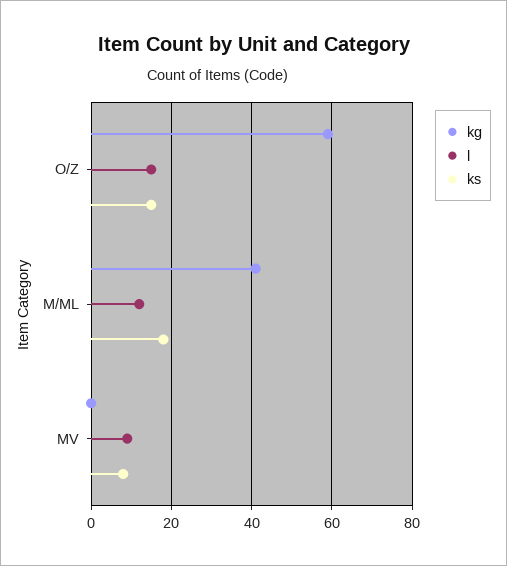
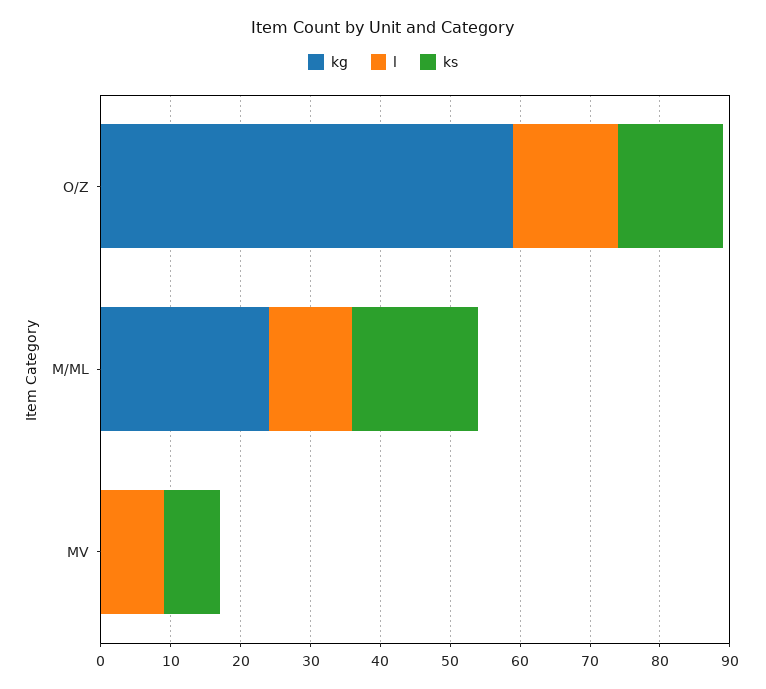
kg, M/ML: 40 -> 25

